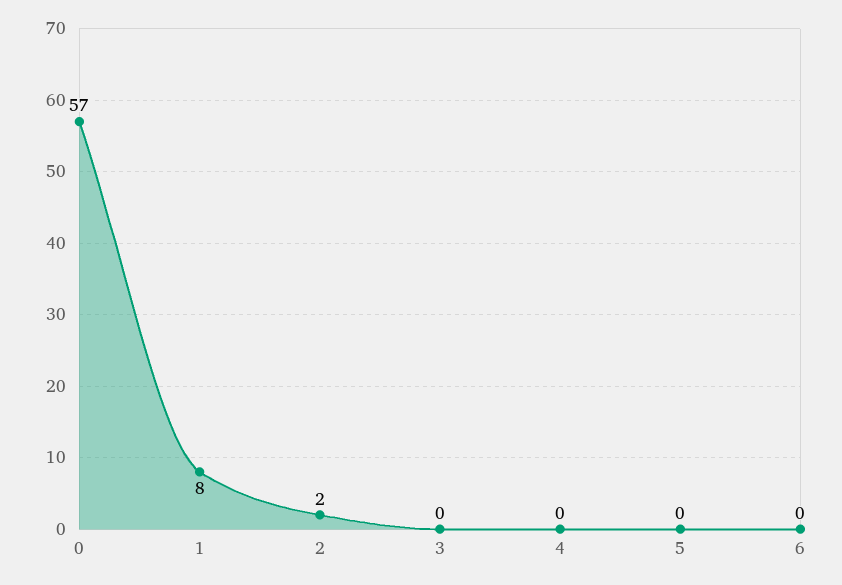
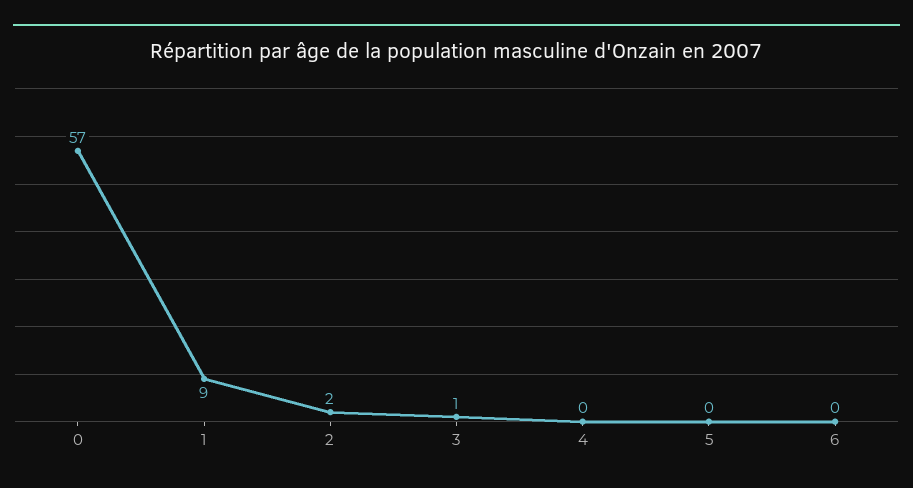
1: 8 -> 9
3: 0 -> 1

